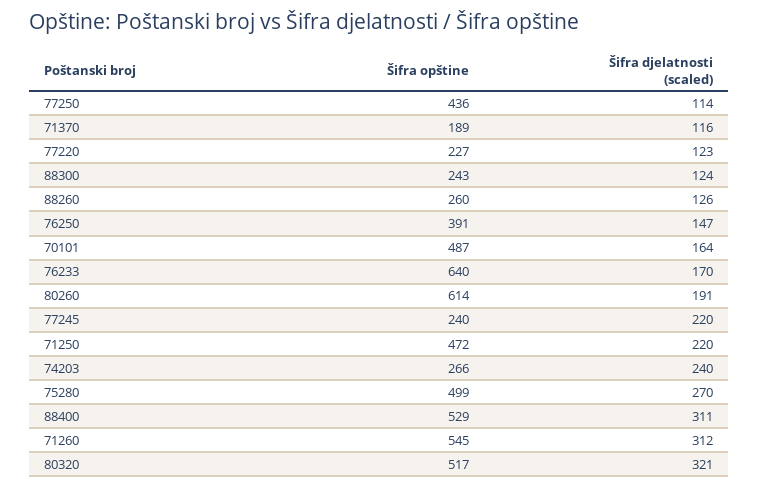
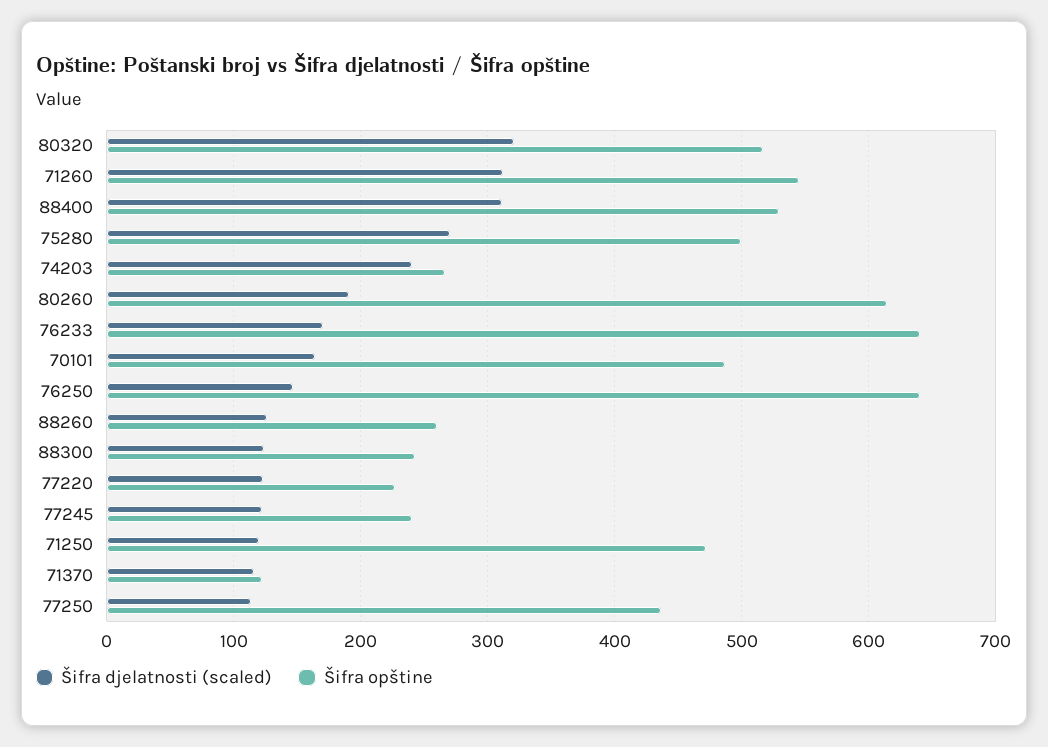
Šifra opštine, 71370: 189 -> 120
Šifra opštine, 76250: 391 -> 640
Šifra djelatnosti (scaled), 77245: 220 -> 120
Šifra djelatnosti (scaled), 71250: 220 -> 120

